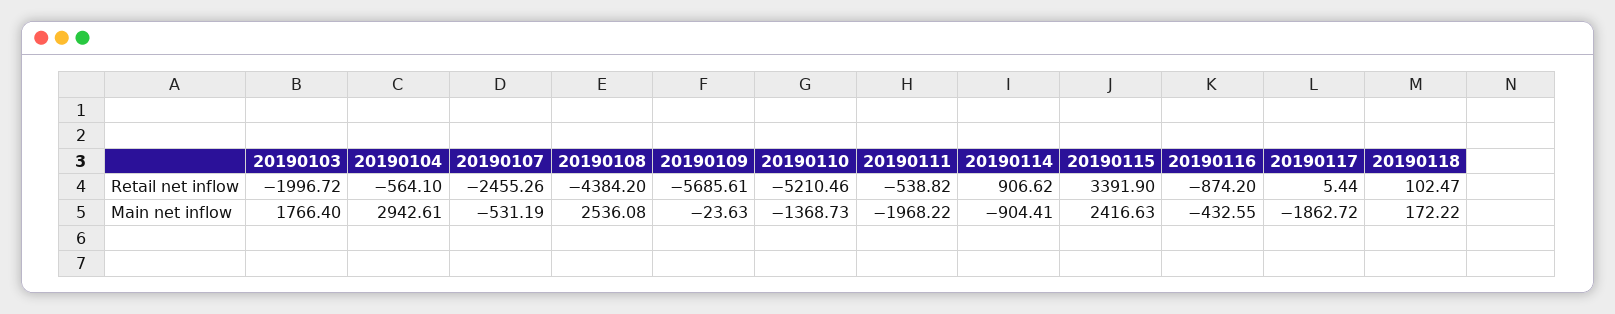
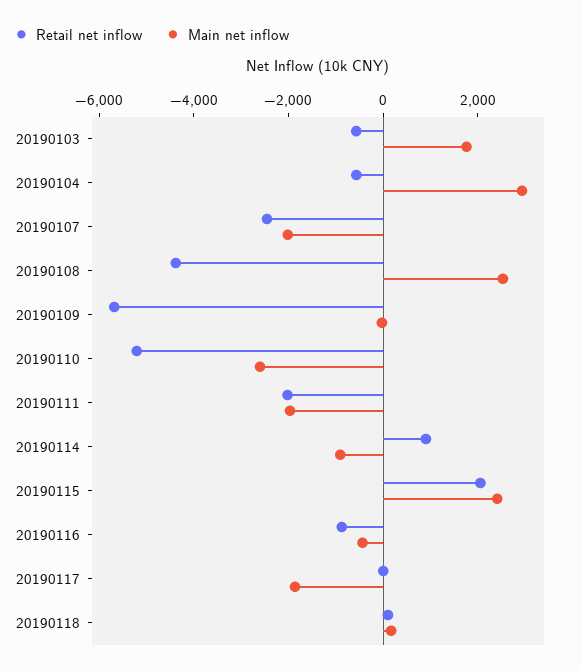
Retail net inflow, 20190103: -1996.72 -> -500
Retail net inflow, 20190111: -538.82 -> -2000
Retail net inflow, 20190115: 3391.9 -> 2000
Main net inflow, 20190107: -531.19 -> -2000
Main net inflow, 20190110: -1368.73 -> -2500

